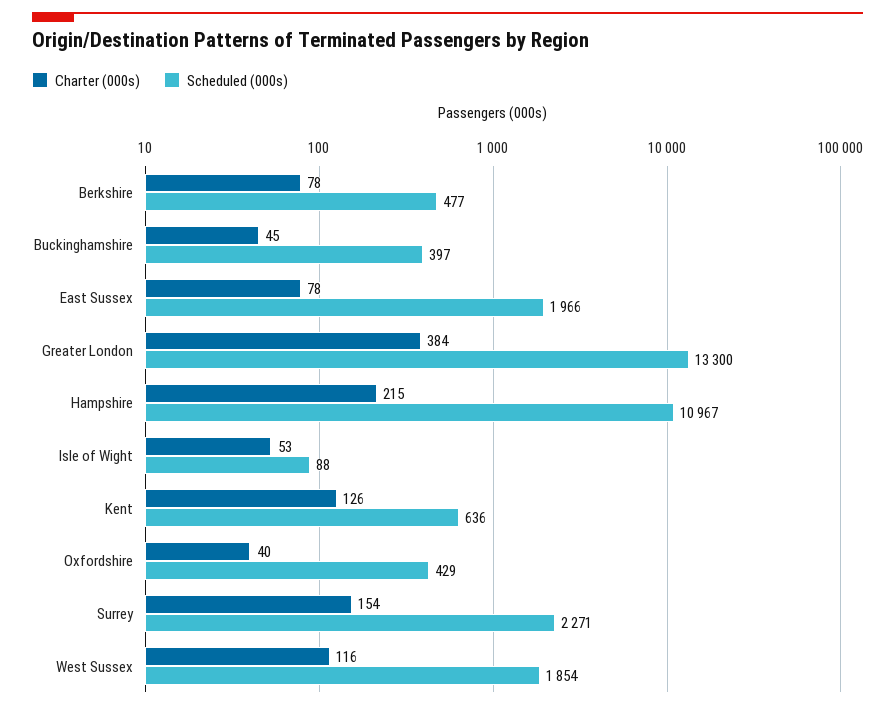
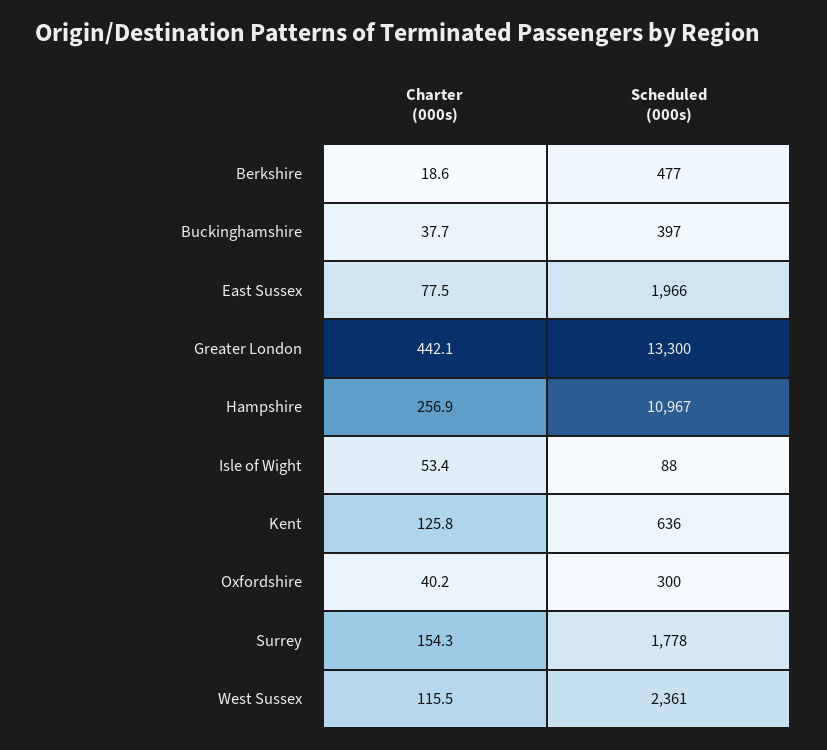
Charter (000s), Berkshire: 78 -> 18.6
Charter (000s), Buckinghamshire: 45 -> 37.7
Charter (000s), Greater London: 384 -> 442.1
Charter (000s), Hampshire: 215 -> 256.9
Scheduled (000s), Oxfordshire: 429 -> 300
Scheduled (000s), Surrey: 2271 -> 1778
Scheduled (000s), West Sussex: 1854 -> 2361

